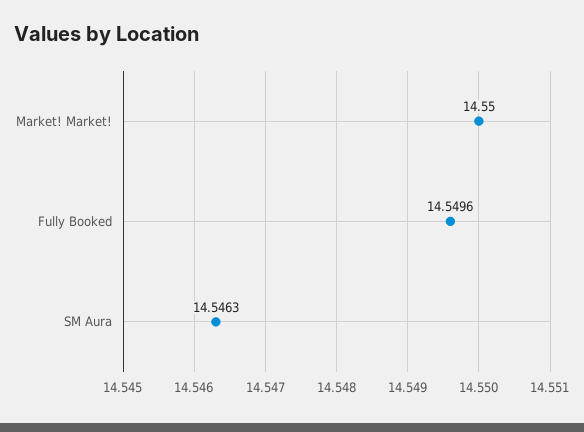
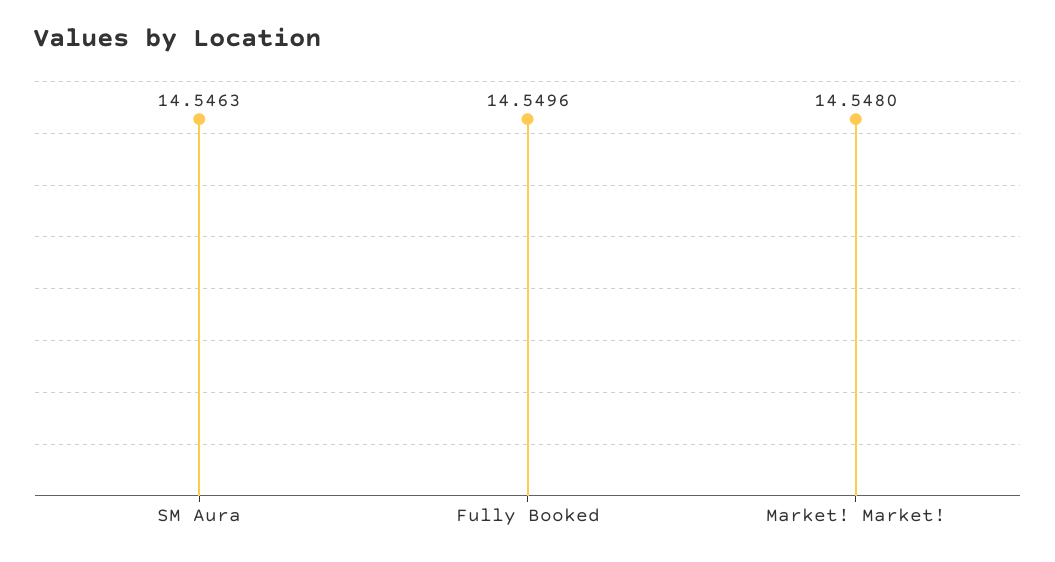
Market! Market!: 14.55 -> 14.548

